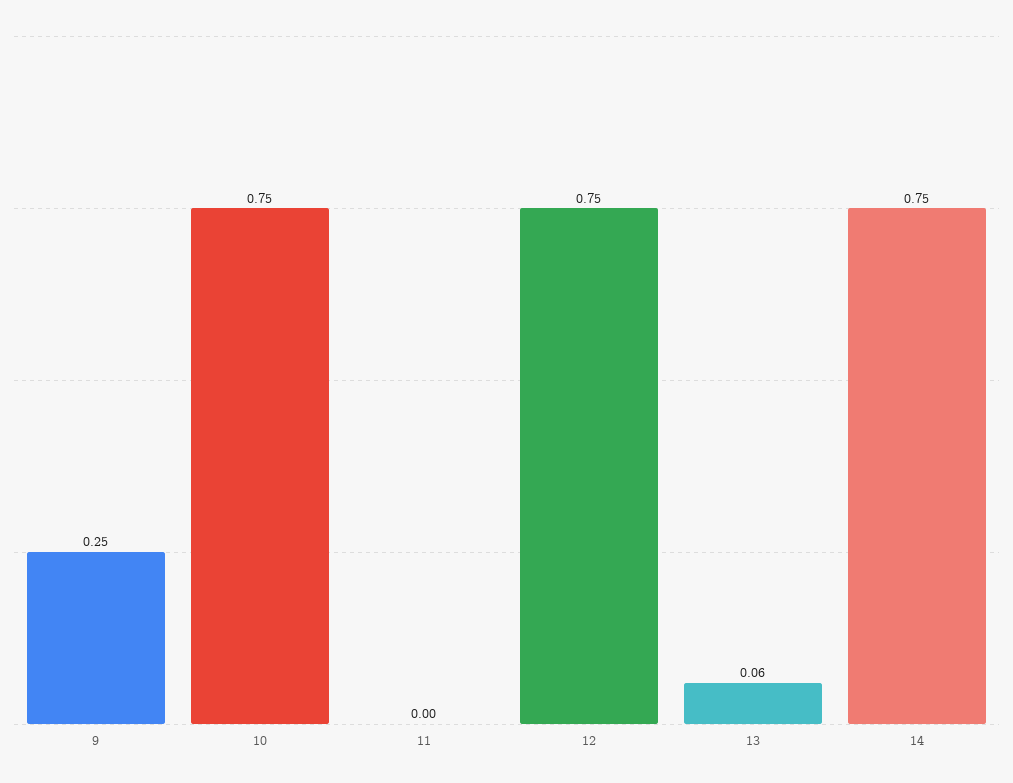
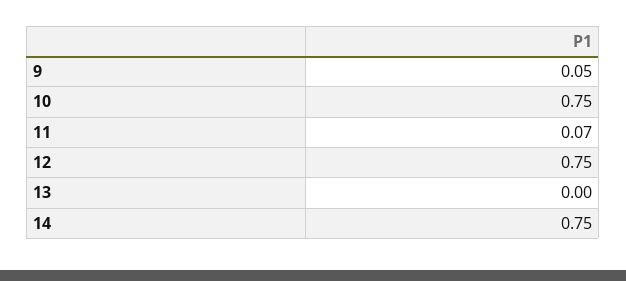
9: 0.25 -> 0.05
11: 0 -> 0.07
13: 0.06 -> 0

